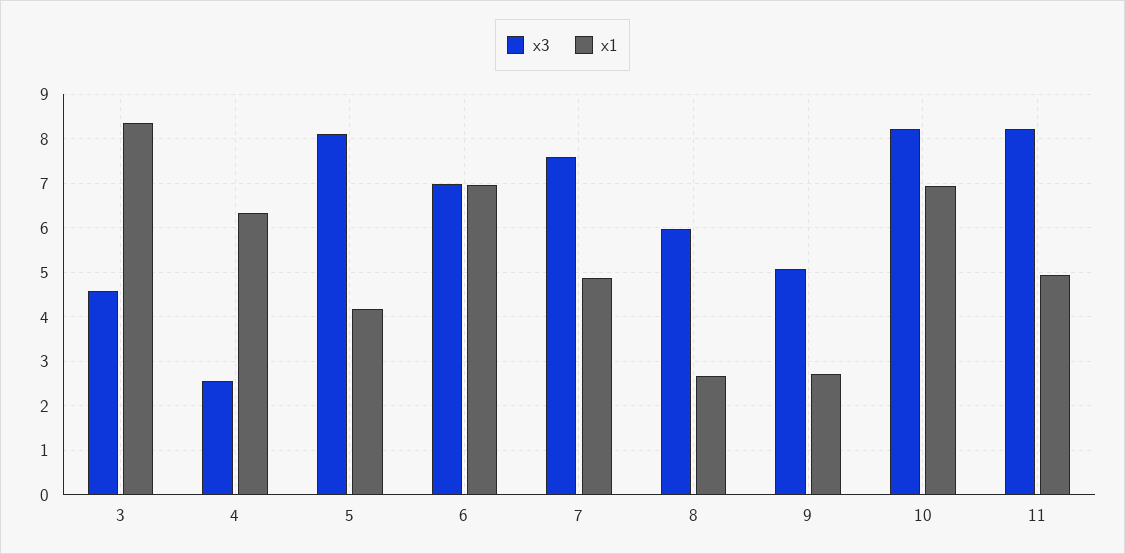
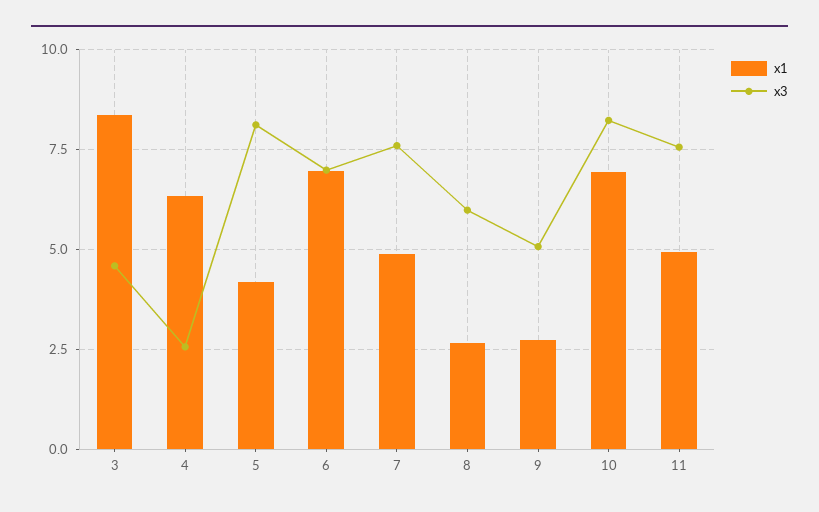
x3, 11: 8.2 -> 7.5

